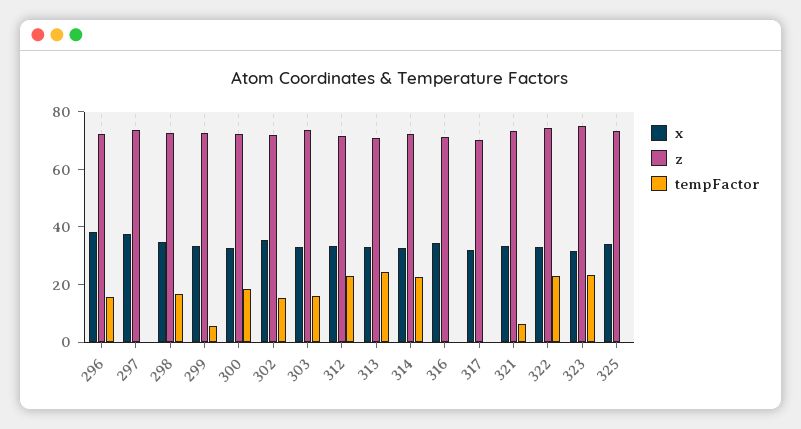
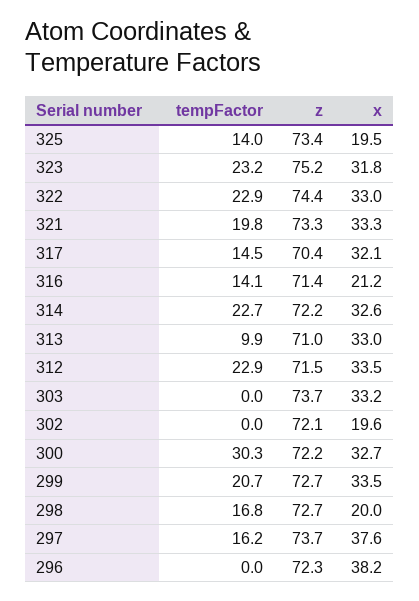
tempFactor, 296: 15 -> 0
tempFactor, 297: 0 -> 16.2
x, 298: 35 -> 20
tempFactor, 299: 5 -> 20.7
tempFactor, 300: 20 -> 30.3
x, 302: 35 -> 19.6
tempFactor, 302: 15 -> 0
tempFactor, 303: 15 -> 0
tempFactor, 313: 25 -> 9.9
x, 316: 35 -> 21.2
tempFactor, 316: 0 -> 14.1
tempFactor, 317: 0 -> 14.5
tempFactor, 321: 5 -> 19.8
x, 325: 35 -> 19.5
tempFactor, 325: 0 -> 14

